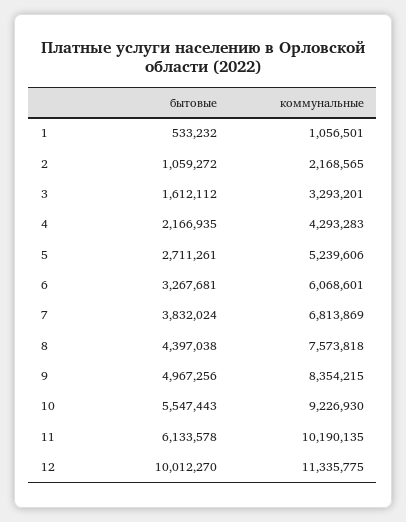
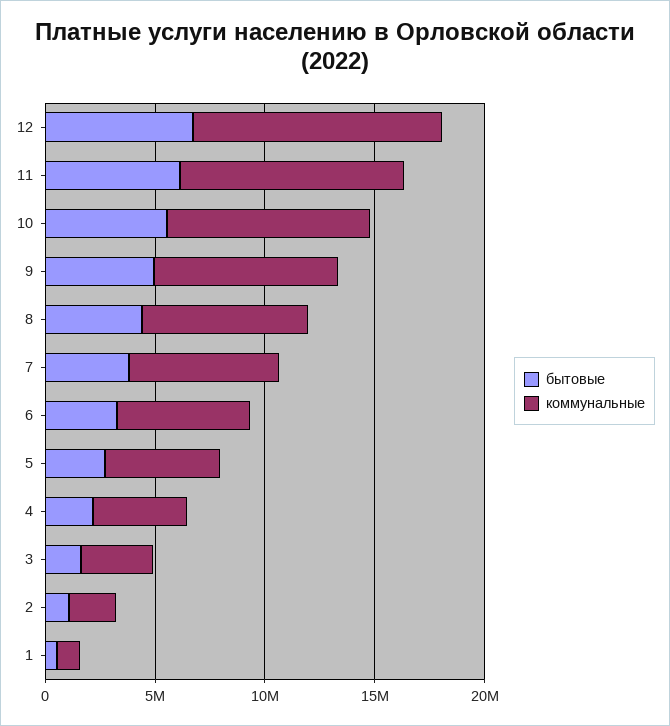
бытовые, 12: 10012270 -> 7000000

